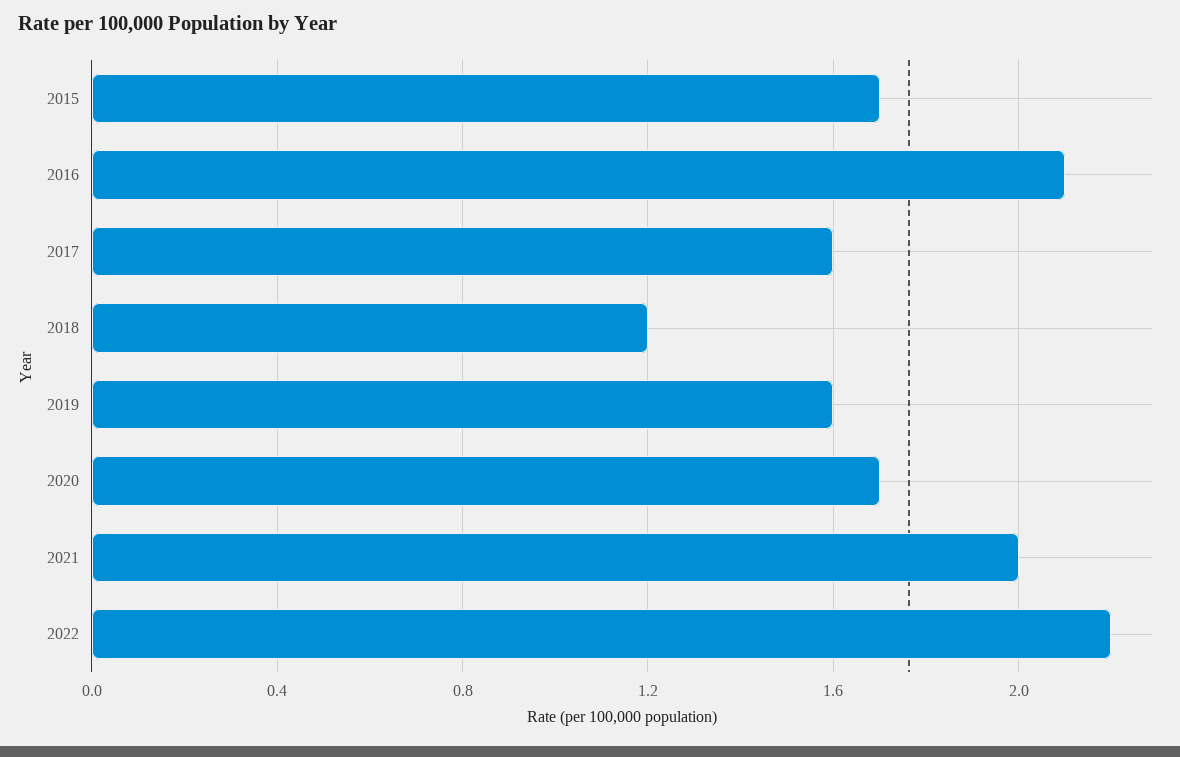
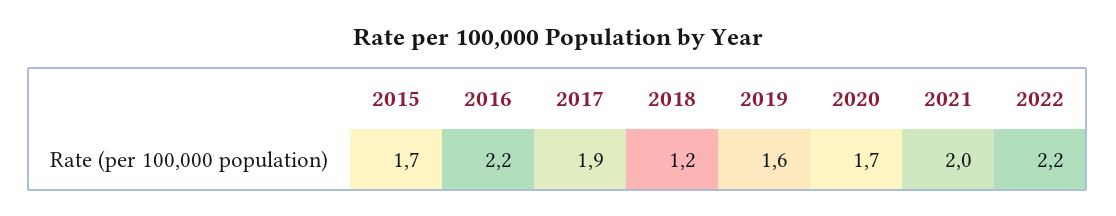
2016: 2.1 -> 2.2
2017: 1.6 -> 1.9

